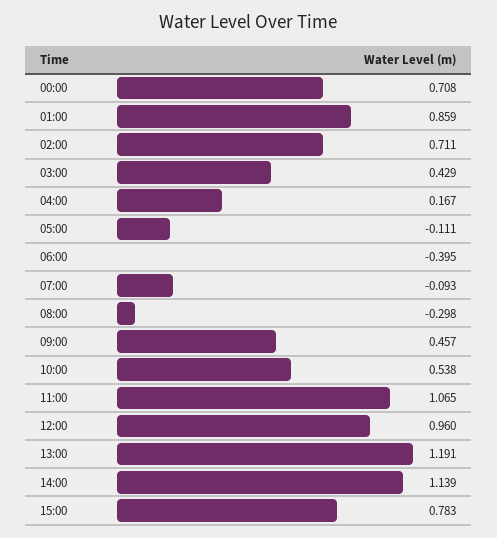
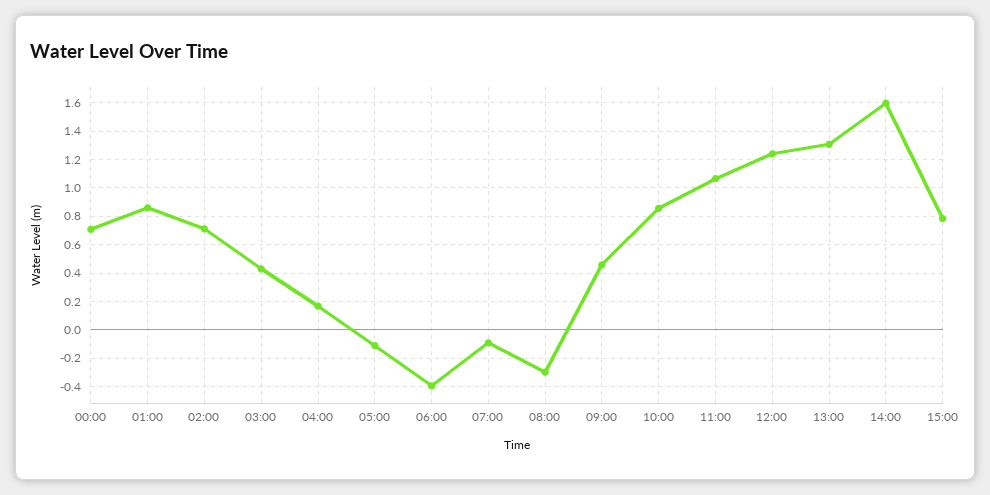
10:00: 0.538 -> 0.85
12:00: 0.96 -> 1.25
13:00: 1.191 -> 1.3
14:00: 1.139 -> 1.6

